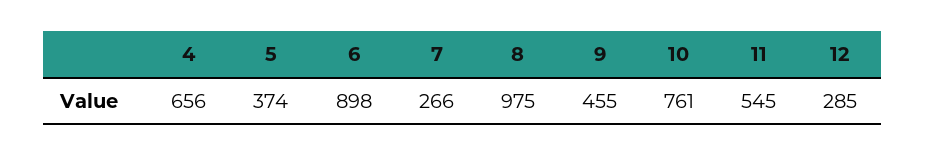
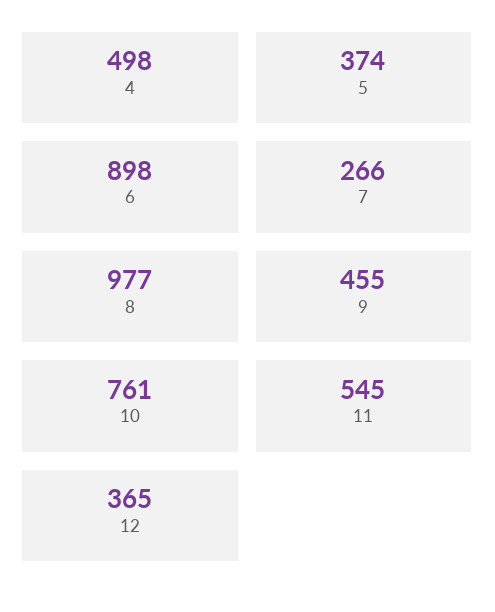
4: 656 -> 498
8: 975 -> 977
12: 285 -> 365

